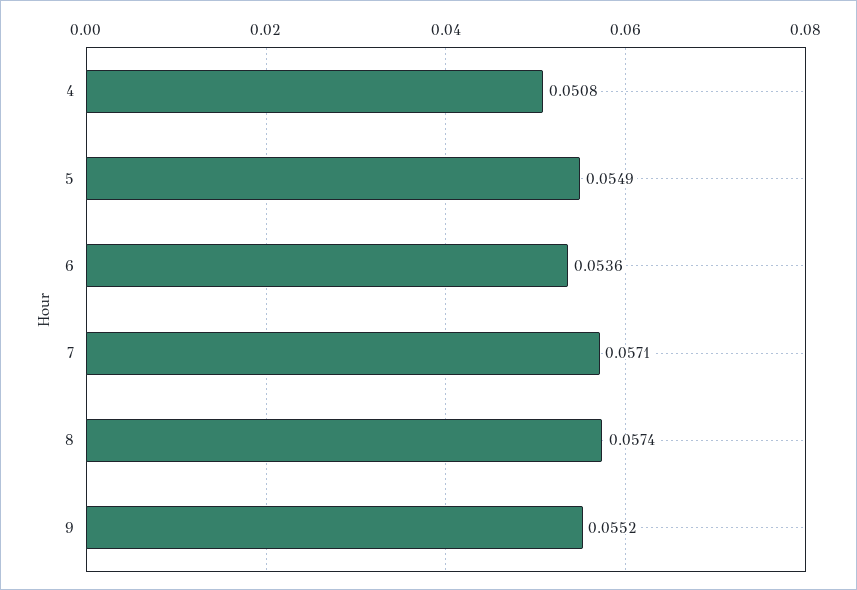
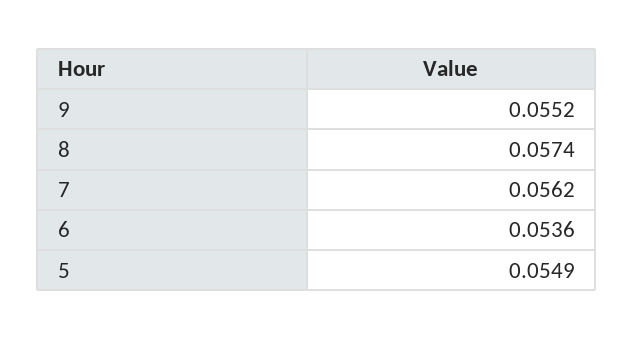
4: 0.0508 -> none
7: 0.0571 -> 0.0562

